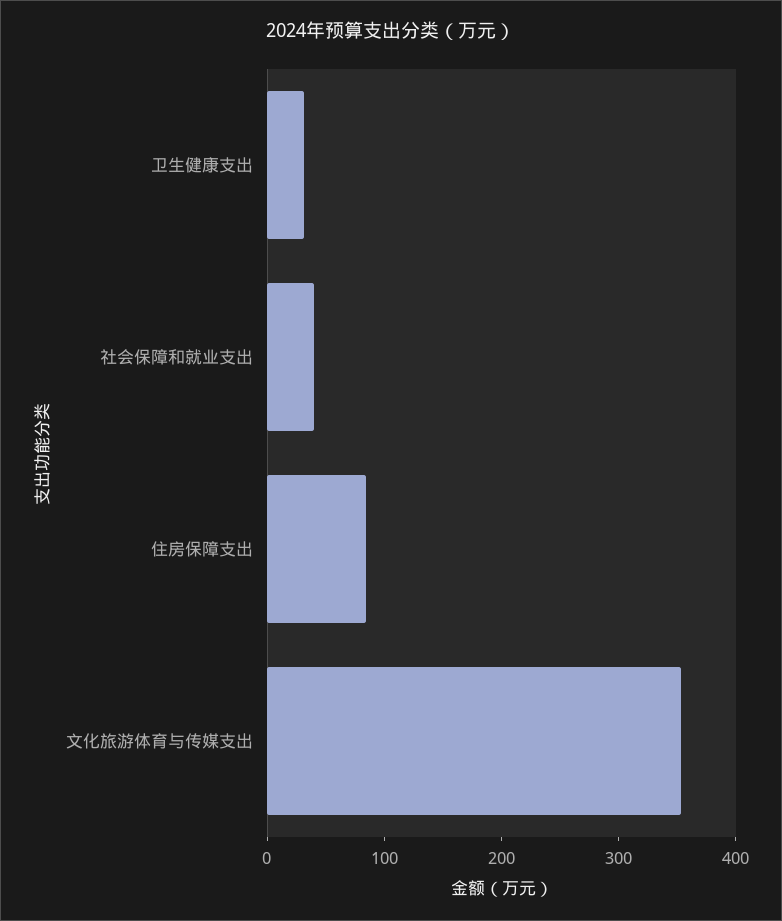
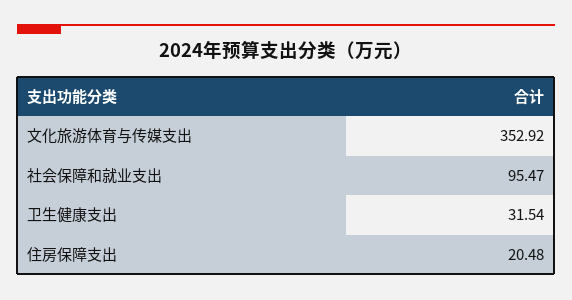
社会保障和就业支出: 40 -> 95.47
住房保障支出: 80 -> 20.48

